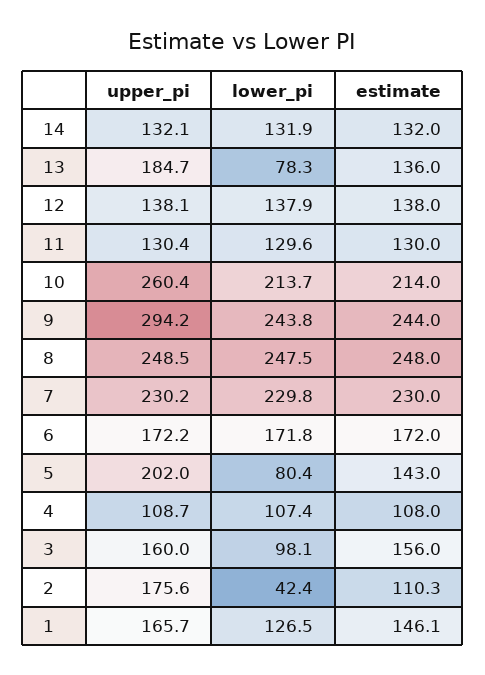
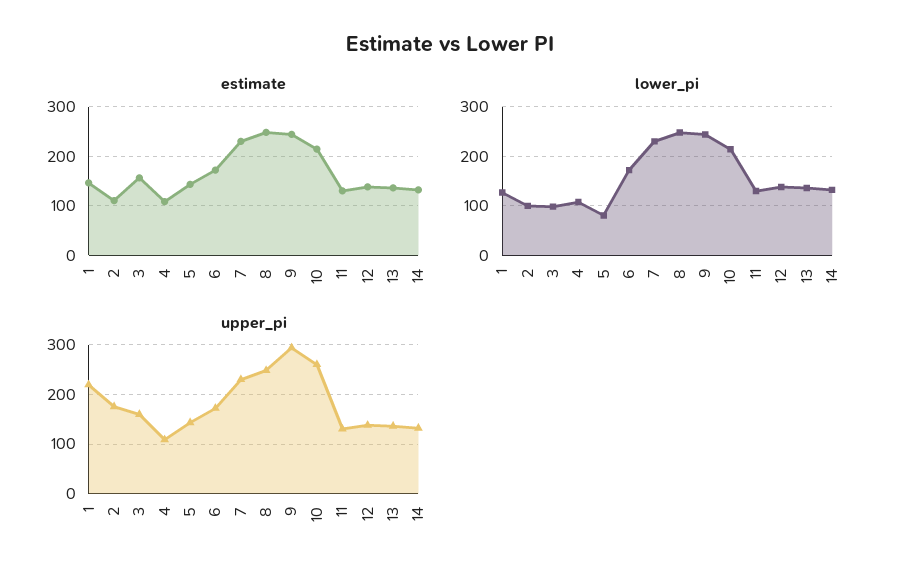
upper_pi, 13: 184.7 -> 140
lower_pi, 13: 78.3 -> 140
upper_pi, 5: 202 -> 140
lower_pi, 2: 42.4 -> 100
upper_pi, 1: 165.7 -> 220

